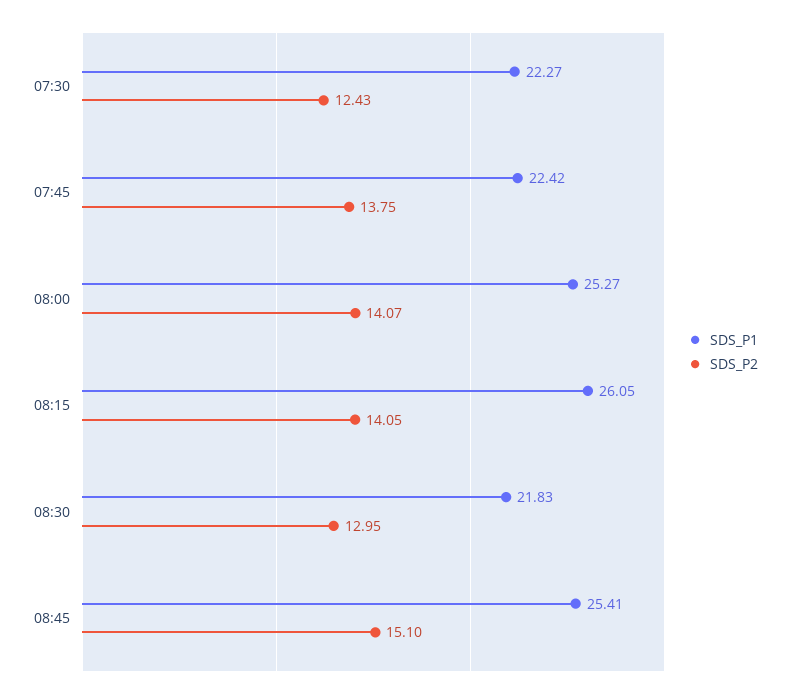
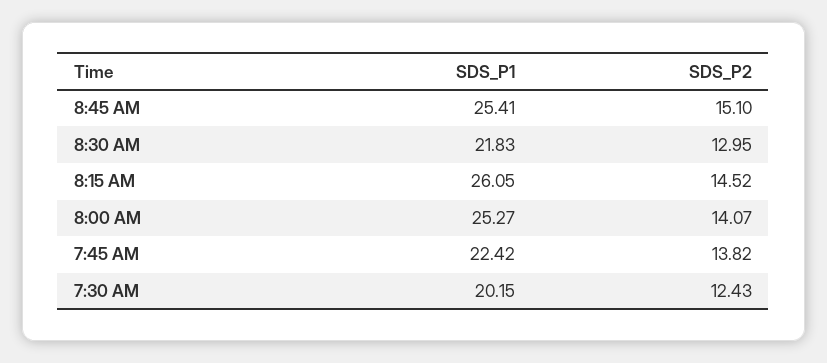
SDS_P1, 07:30: 22.27 -> 20.15
SDS_P2, 07:45: 13.75 -> 13.82
SDS_P2, 08:15: 14.05 -> 14.52

